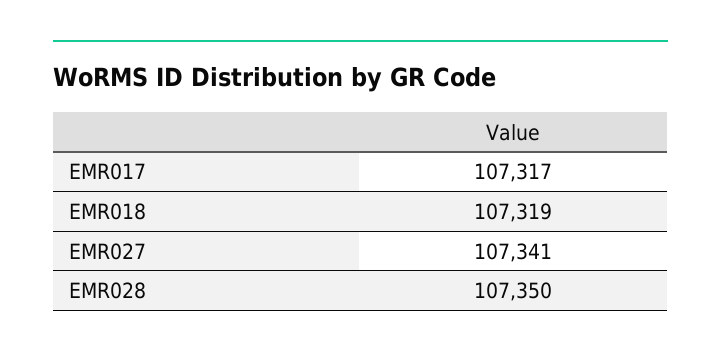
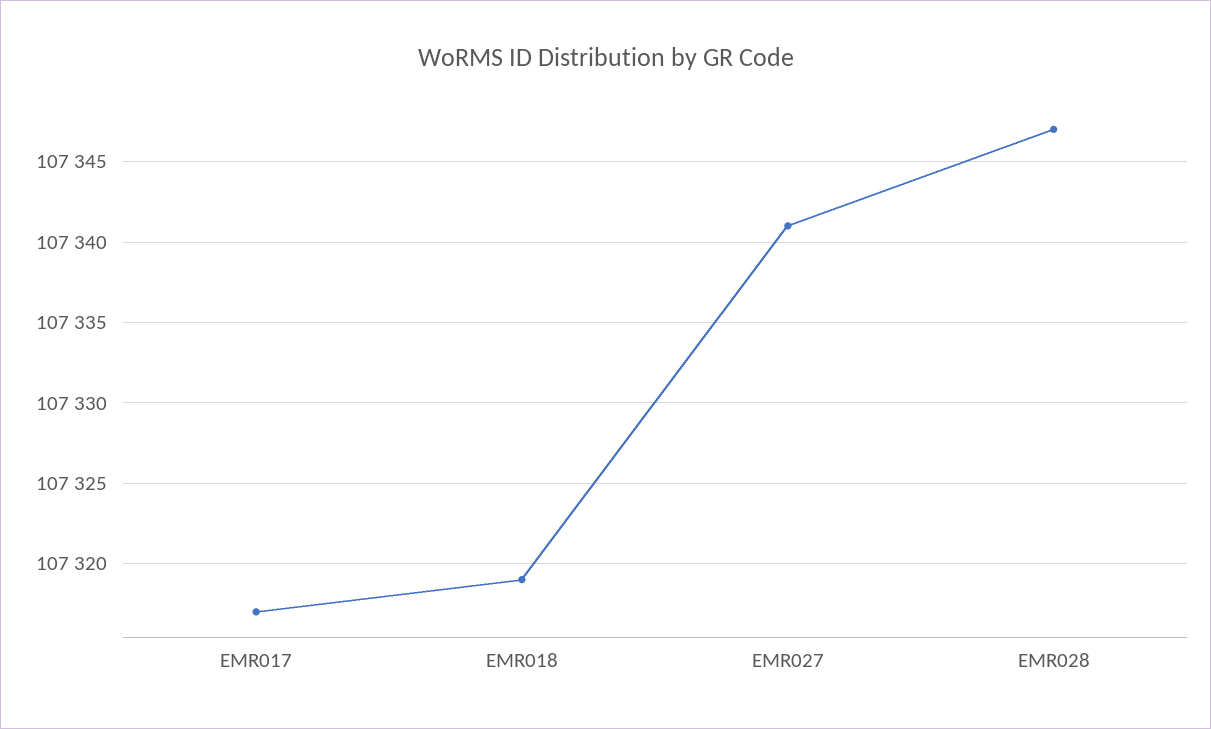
EMR028: 107350 -> 107347

